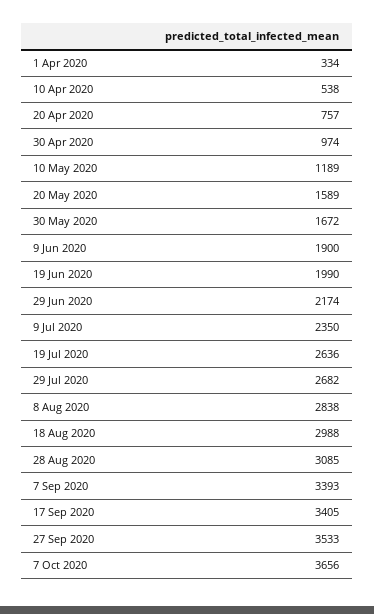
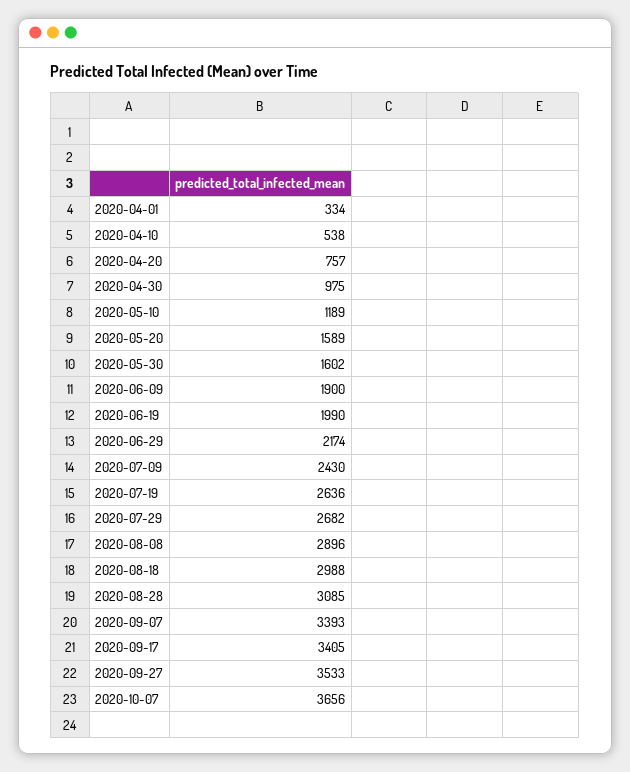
30 Apr 2020: 974 -> 975
30 May 2020: 1672 -> 1602
9 Jul 2020: 2350 -> 2430
8 Aug 2020: 2838 -> 2896

